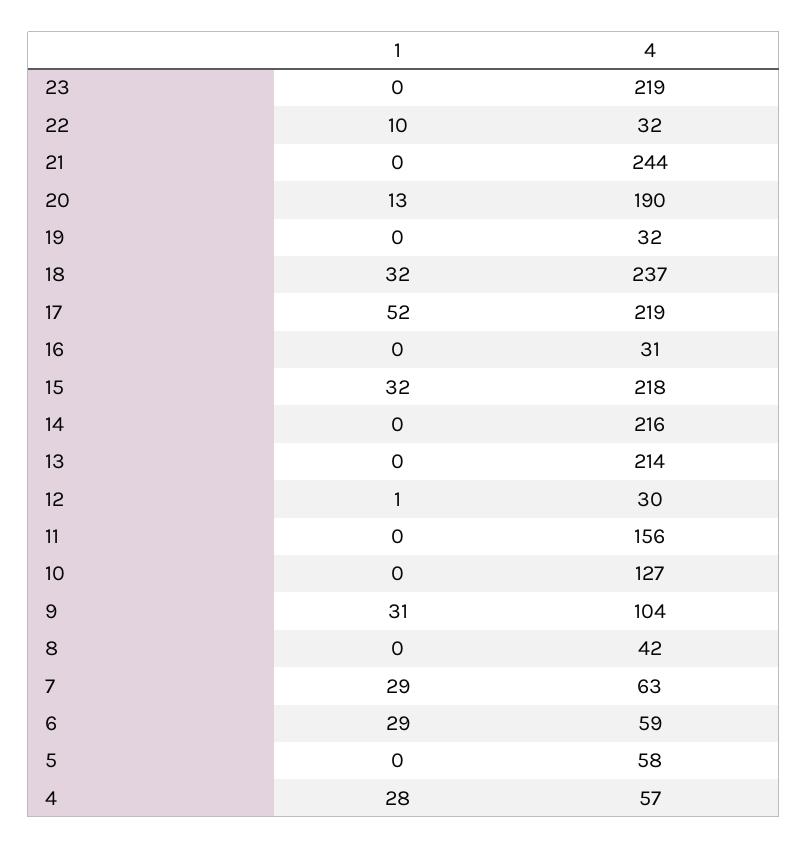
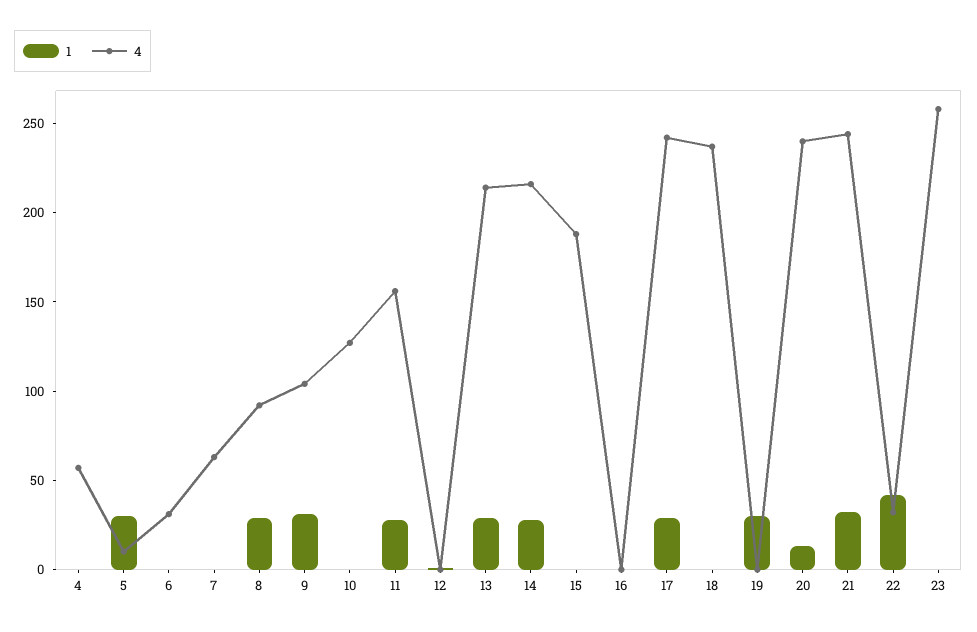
4, 23: 219 -> 260
1, 22: 10 -> 40
1, 21: 0 -> 30
4, 20: 190 -> 240
1, 19: 0 -> 30
4, 19: 32 -> 0
1, 18: 32 -> 0
1, 17: 52 -> 30
4, 17: 219 -> 240
4, 16: 31 -> 0
1, 15: 32 -> 0
4, 15: 218 -> 190
1, 14: 0 -> 30
1, 13: 0 -> 30
4, 12: 30 -> 0
1, 11: 0 -> 30
1, 8: 0 -> 30
4, 8: 42 -> 90
1, 7: 29 -> 0
1, 6: 29 -> 0
4, 6: 59 -> 30
1, 5: 0 -> 30
4, 5: 58 -> 10
1, 4: 28 -> 0

